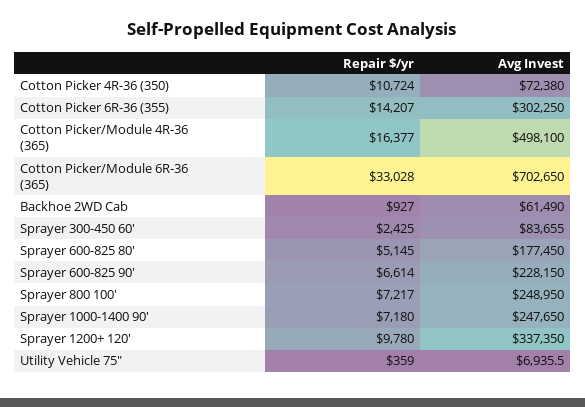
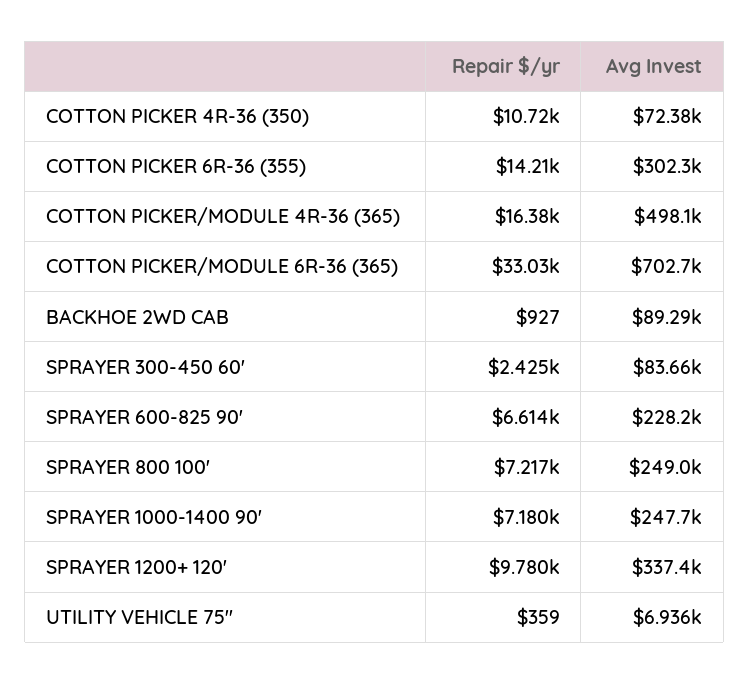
Avg Invest, Backhoe 2WD Cab: 61490 -> 89290
Repair $/yr, Sprayer 600-825 80': 5145 -> none
Avg Invest, Sprayer 600-825 80': 177450 -> none

